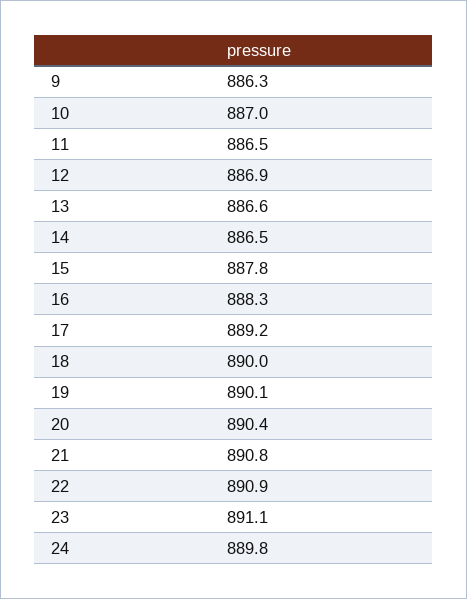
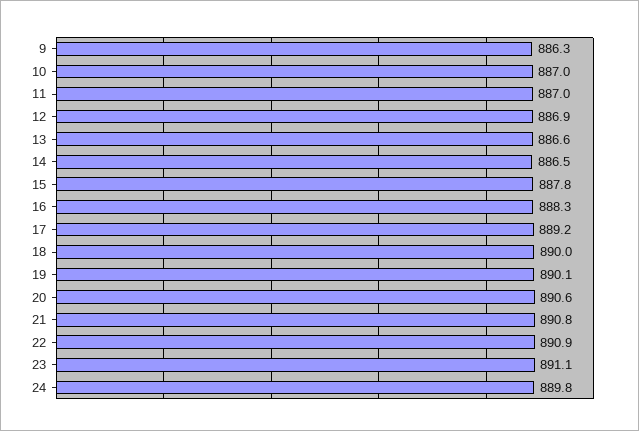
11: 886.5 -> 887
20: 890.4 -> 890.6

